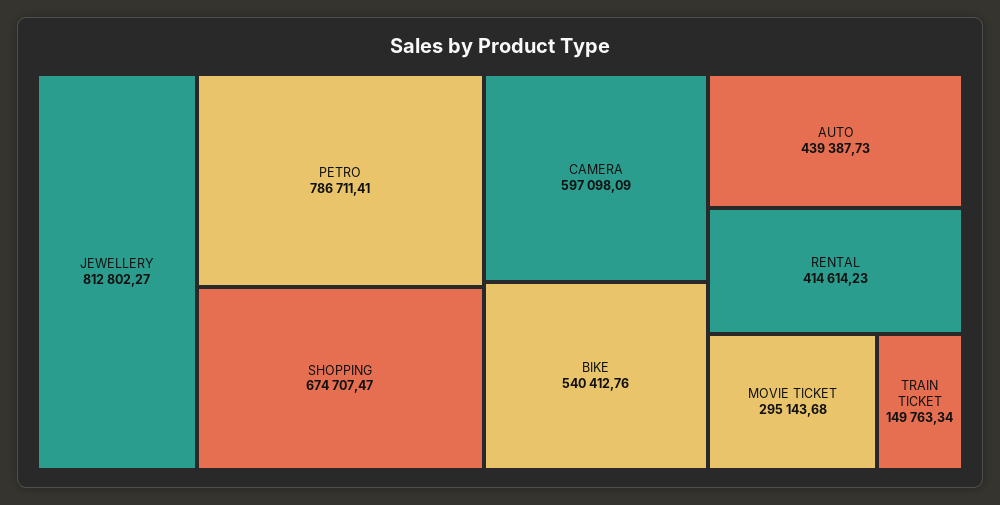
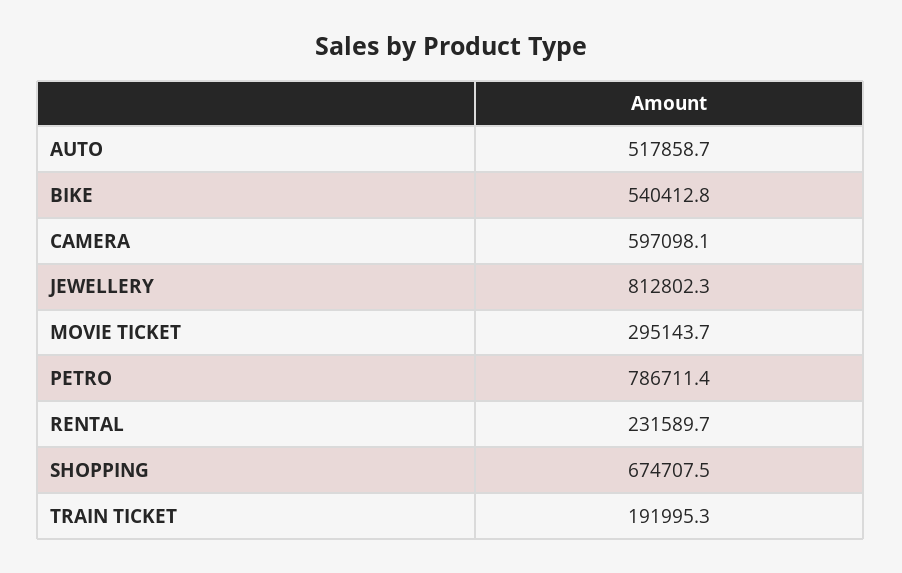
AUTO: 439387.73 -> 517858.7
RENTAL: 414614.23 -> 231589.7
TRAIN TICKET: 149763.34 -> 191995.3

